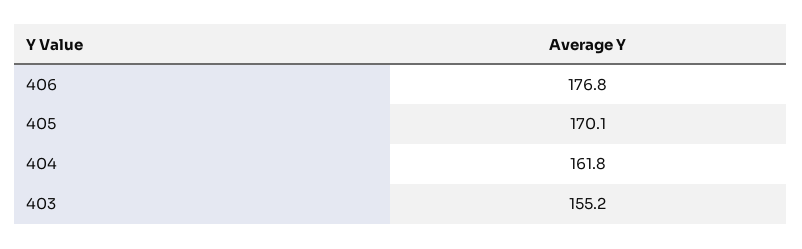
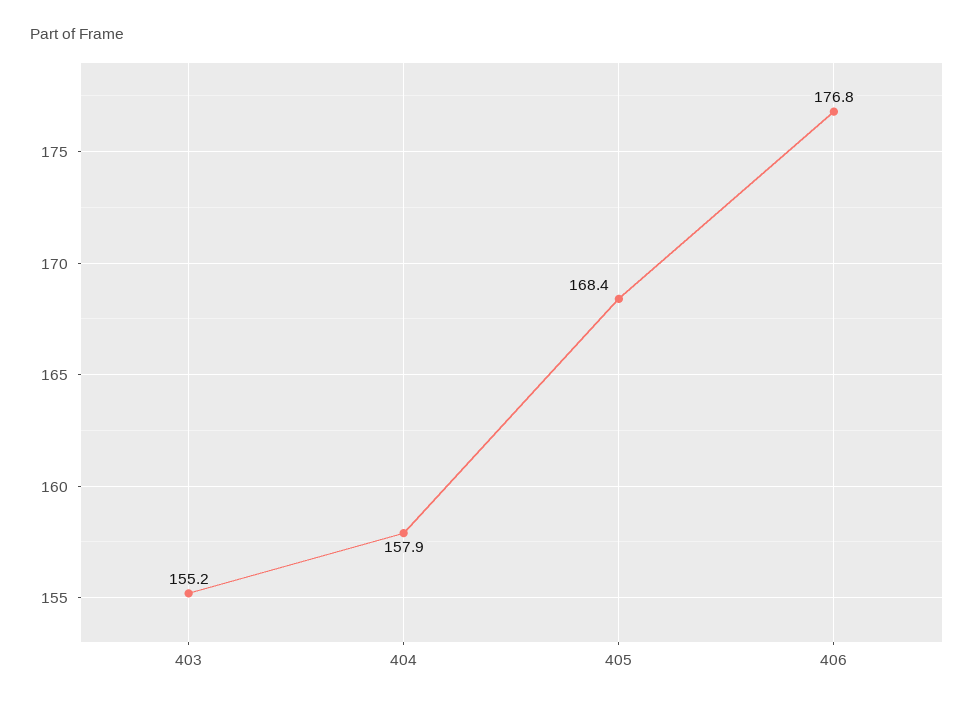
405: 170.1 -> 168.4
404: 161.8 -> 157.9

